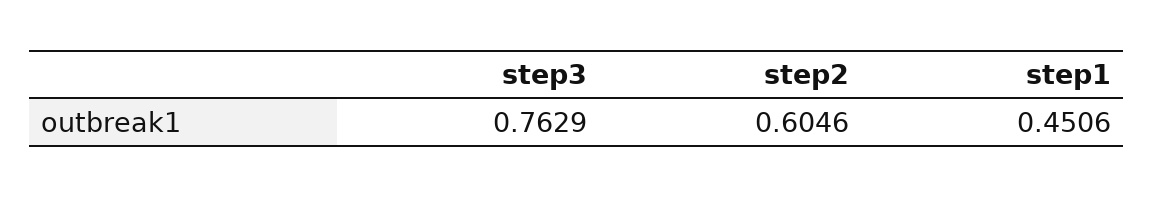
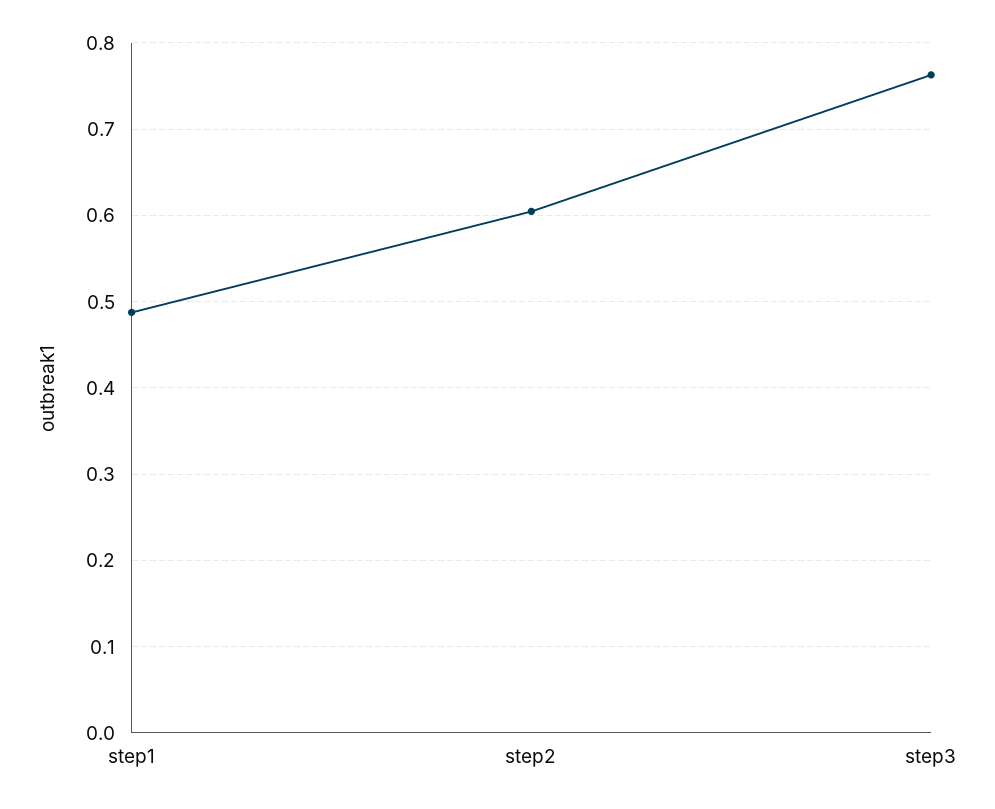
step1: 0.4506 -> 0.49

